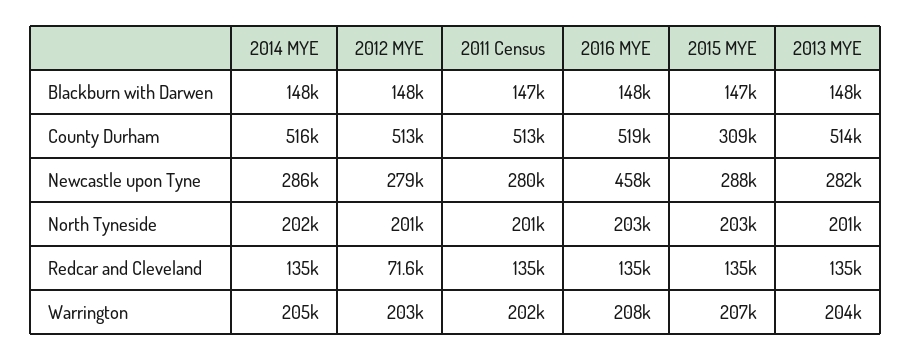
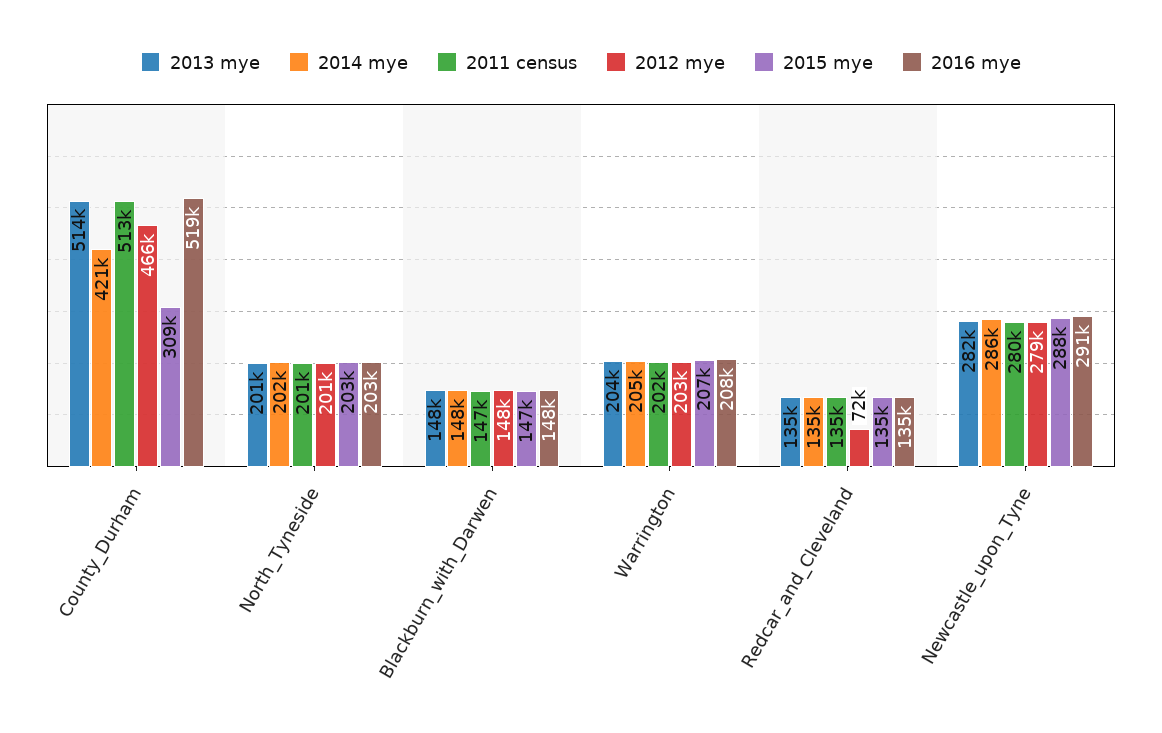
2014 MYE, County Durham: 516000 -> 421000
2012 MYE, County Durham: 513000 -> 466000
2016 MYE, Newcastle upon Tyne: 458000 -> 291000

